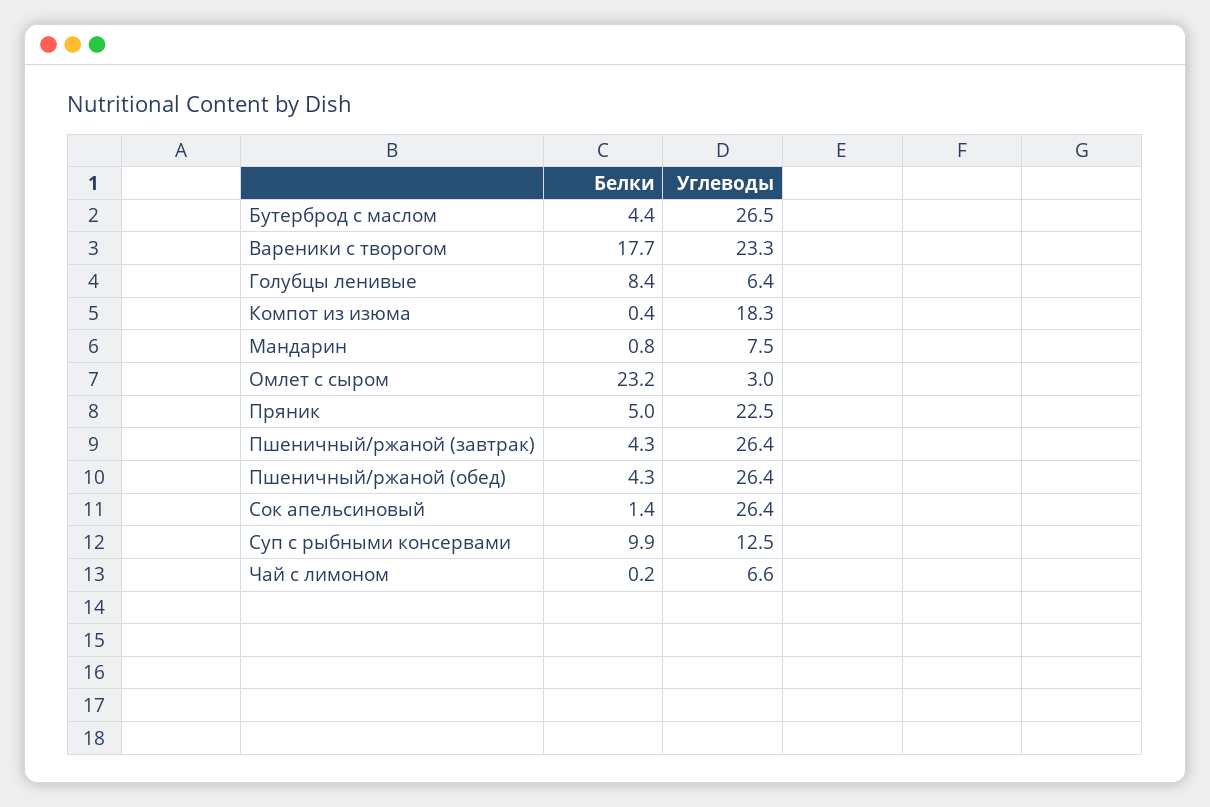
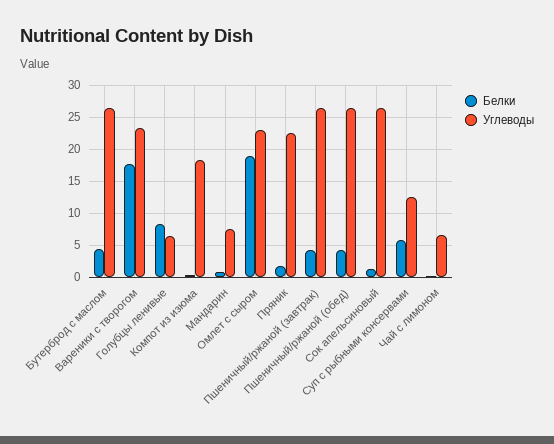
Белки, Омлет с сыром: 23.2 -> 19
Углеводы, Омлет с сыром: 3 -> 23
Белки, Пряник: 5 -> 2
Белки, Суп с рыбными консервами: 9.9 -> 6

